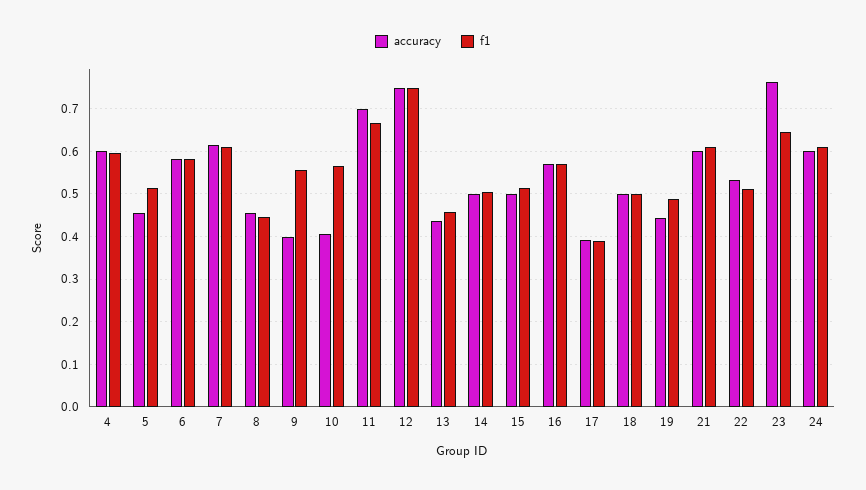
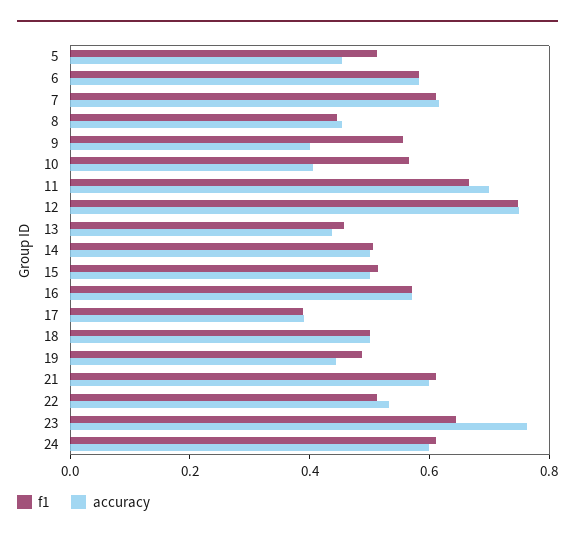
accuracy, 4: 0.6 -> none
f1, 4: 0.6 -> none

